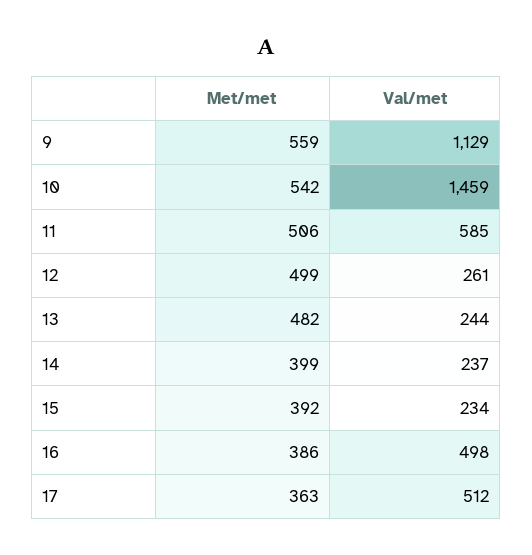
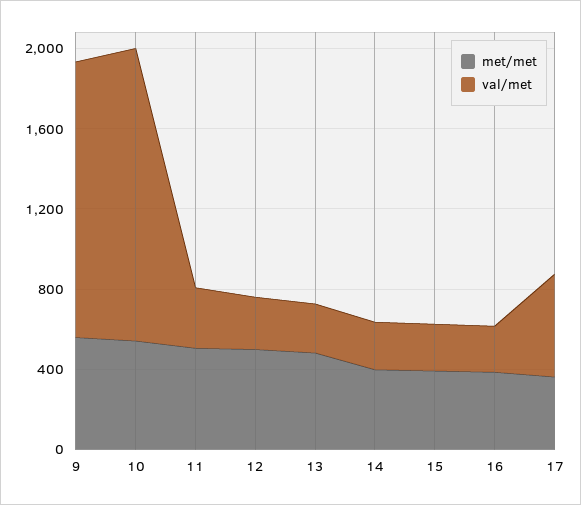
Val/met, 9: 1129 -> 1400
Val/met, 11: 585 -> 300
Val/met, 16: 498 -> 200

